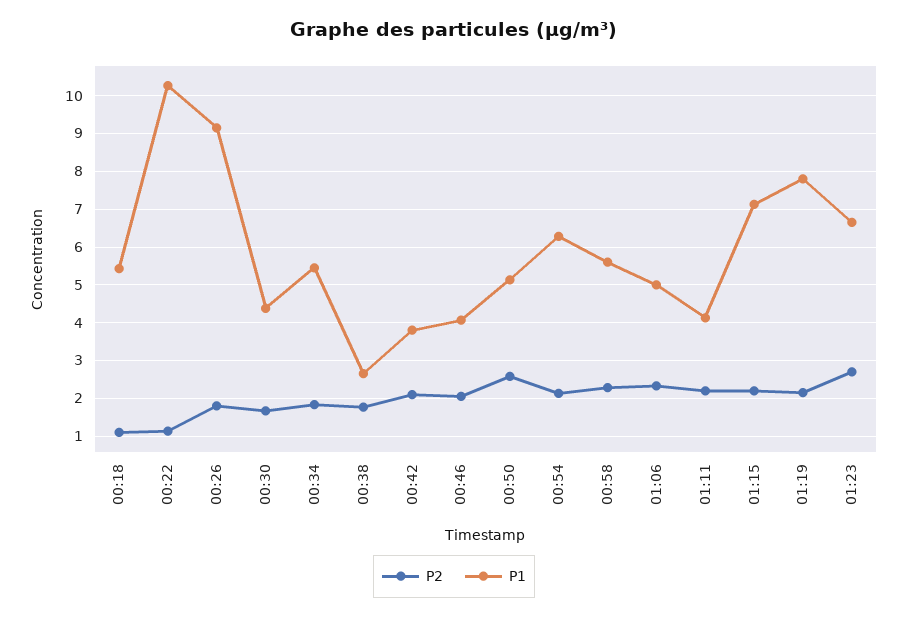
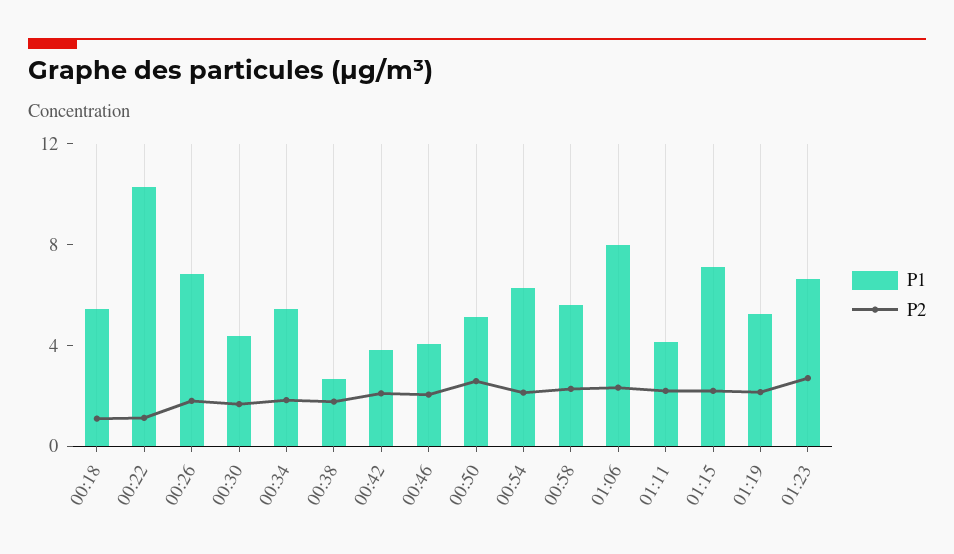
P1, 00:26: 9.2 -> 7
P1, 01:06: 5 -> 8
P1, 01:19: 7.8 -> 5

